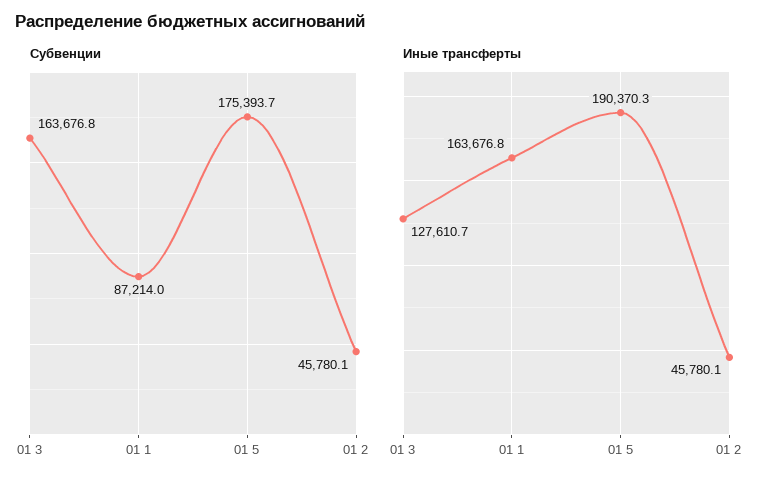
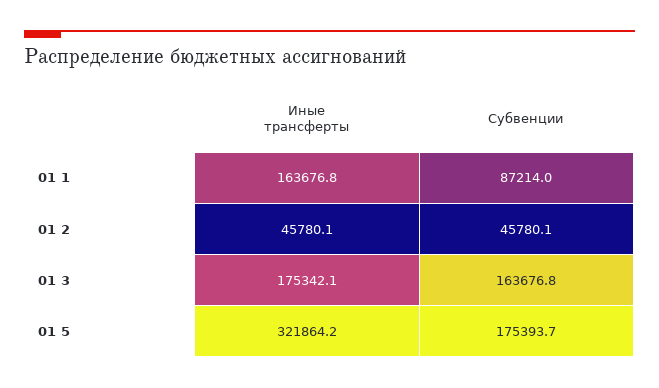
Иные трансферты, 01 3: 127610.7 -> 175342.1
Иные трансферты, 01 5: 190370.3 -> 321864.2

